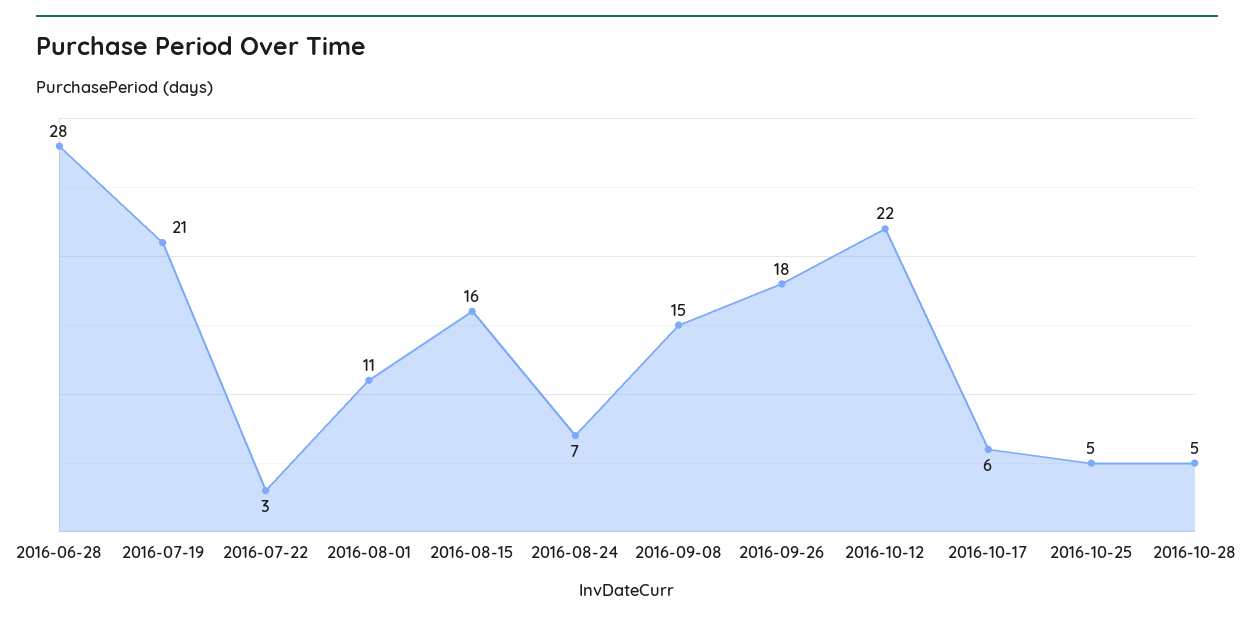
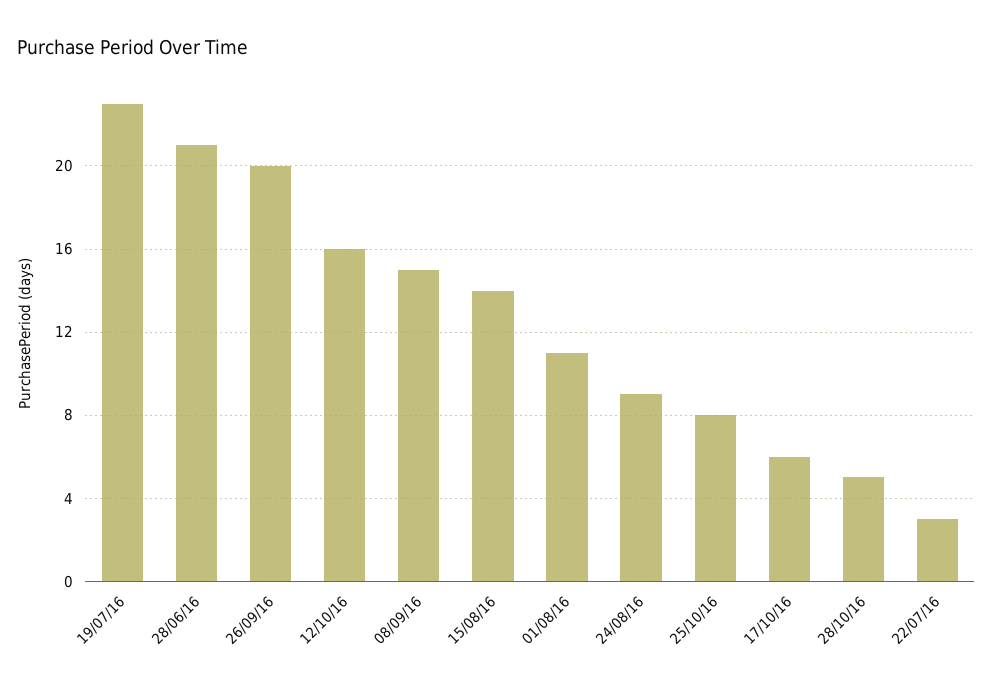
2016-06-28: 28 -> 21
2016-07-19: 21 -> 23
2016-08-15: 16 -> 14
2016-08-24: 7 -> 9
2016-09-26: 18 -> 20
2016-10-12: 22 -> 16
2016-10-25: 5 -> 8

